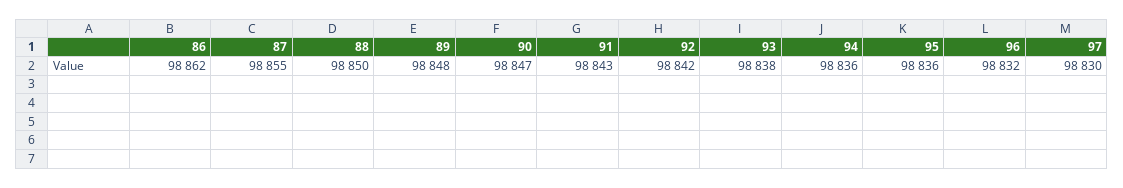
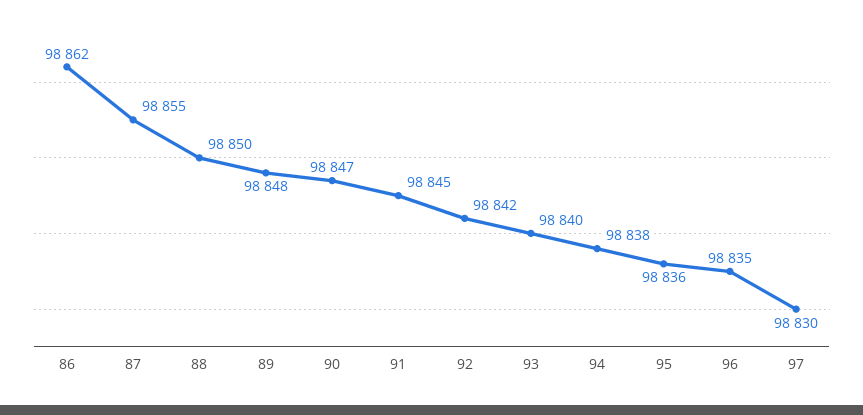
91: 98843 -> 98845
93: 98838 -> 98840
94: 98836 -> 98838
96: 98832 -> 98835

